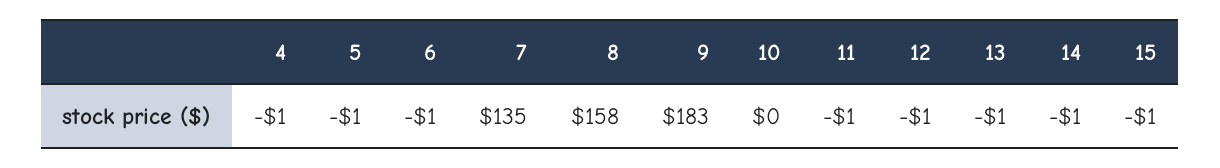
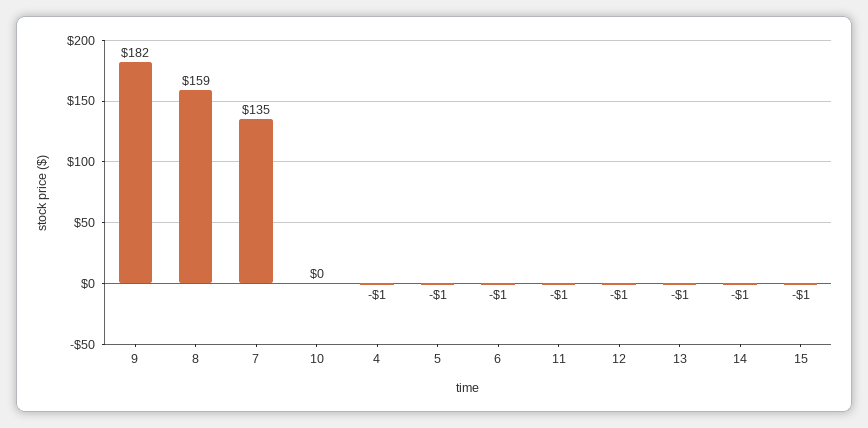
8: 158 -> 159
9: 183 -> 182

